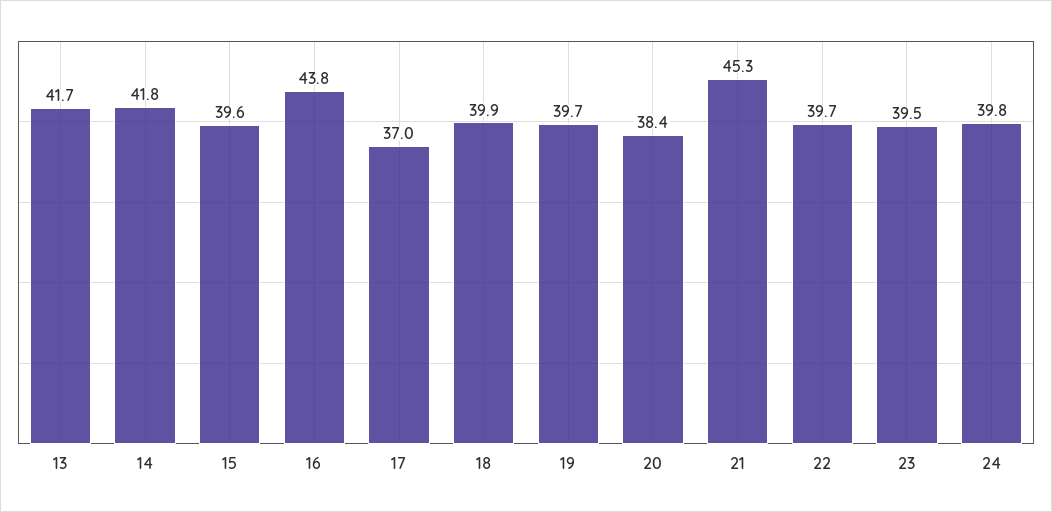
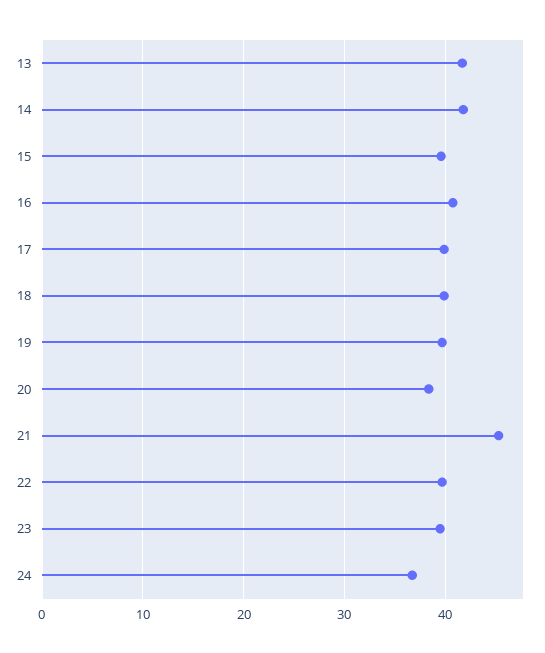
16: 43.8 -> 41
17: 37 -> 40
24: 39.8 -> 37

